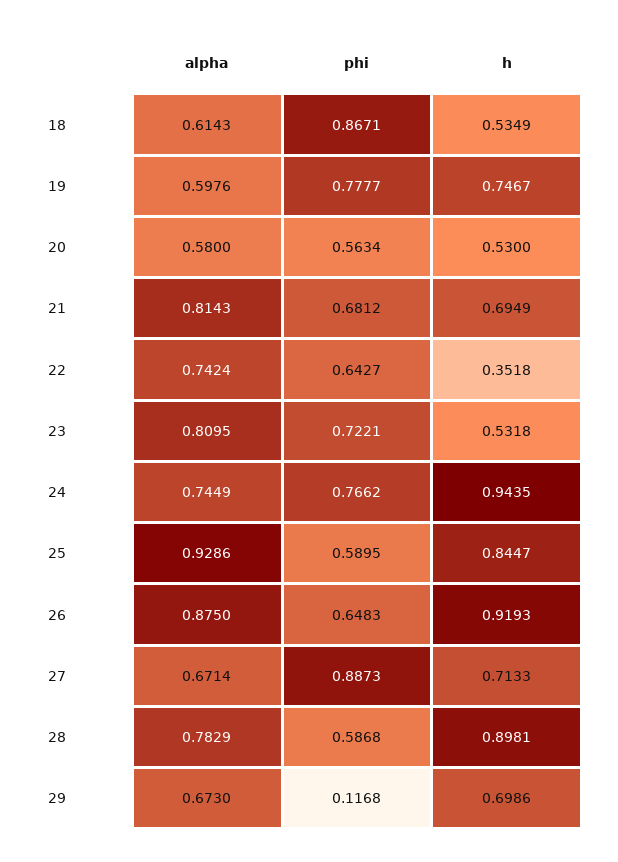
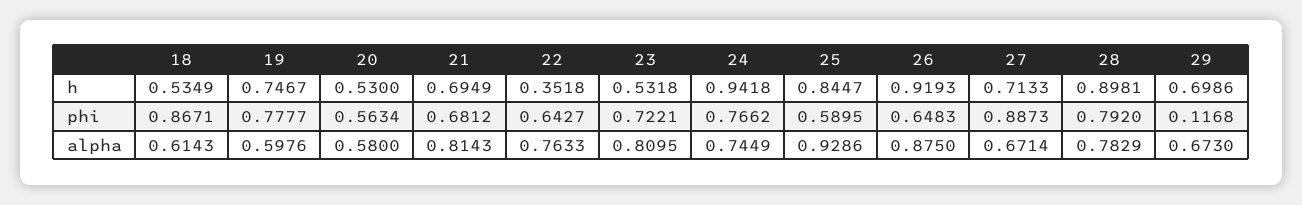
alpha, 22: 0.7424 -> 0.7633
h, 24: 0.9435 -> 0.9418
phi, 28: 0.5868 -> 0.792

